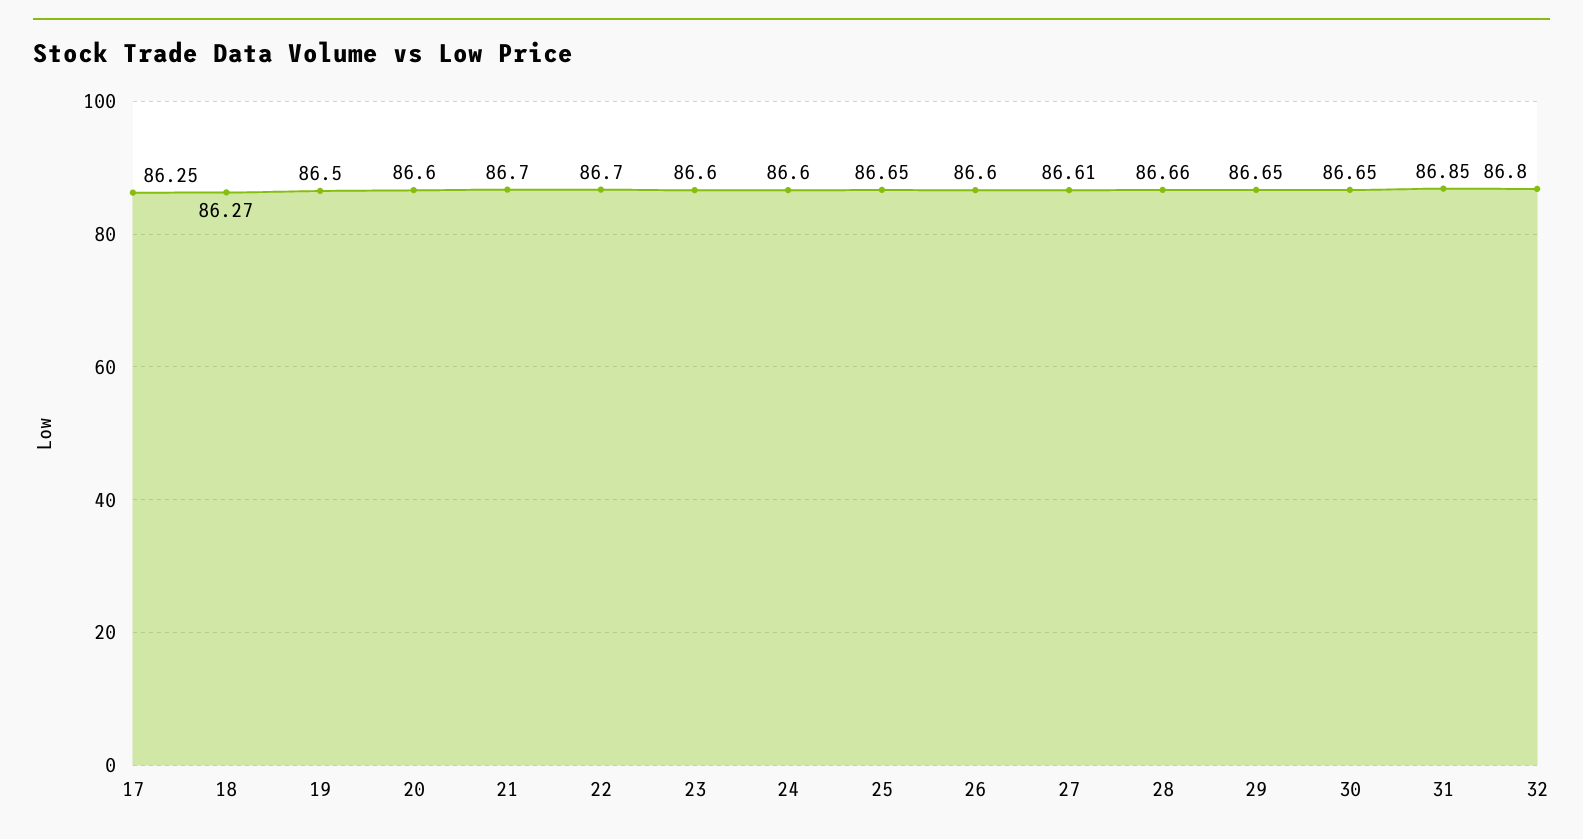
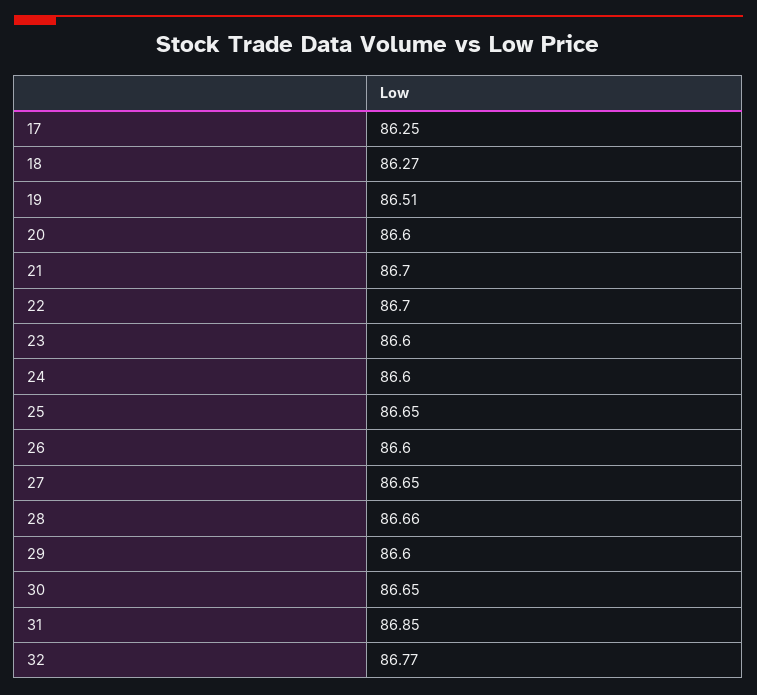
19: 86.5 -> 86.51
27: 86.61 -> 86.65
29: 86.65 -> 86.6
32: 86.8 -> 86.77

